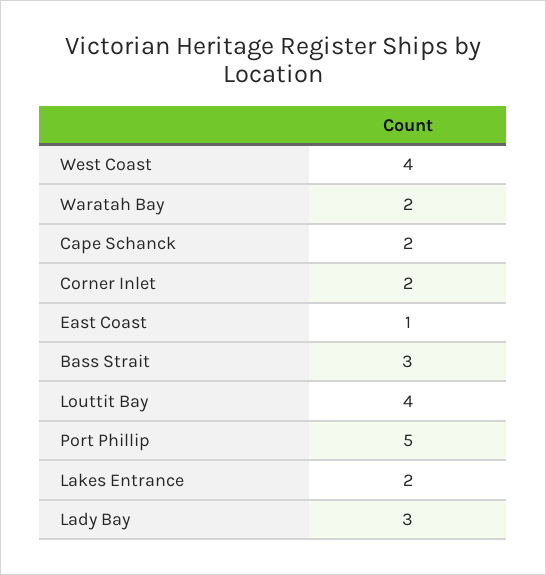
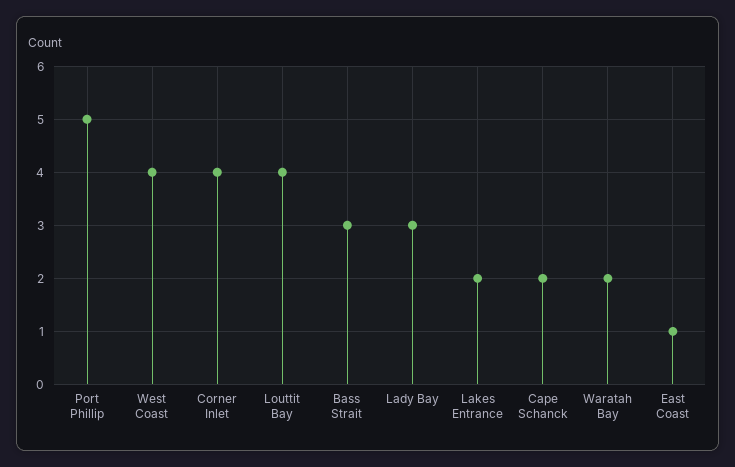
Corner Inlet: 2 -> 4

